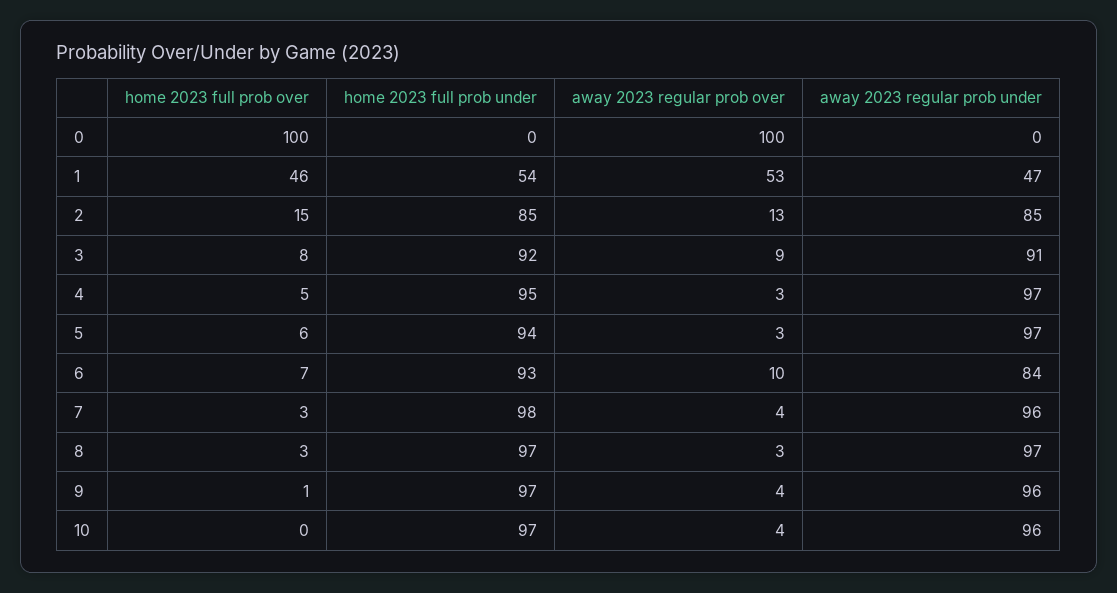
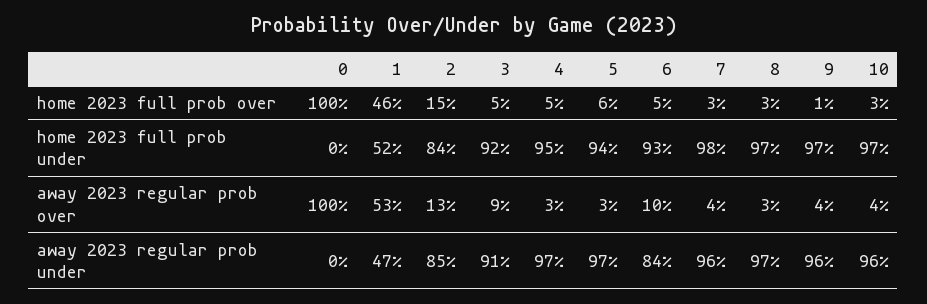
home 2023 full prob under, 1: 54 -> 52
home 2023 full prob under, 2: 85 -> 84
home 2023 full prob over, 3: 8 -> 5
home 2023 full prob over, 6: 7 -> 5
home 2023 full prob over, 10: 0 -> 3

